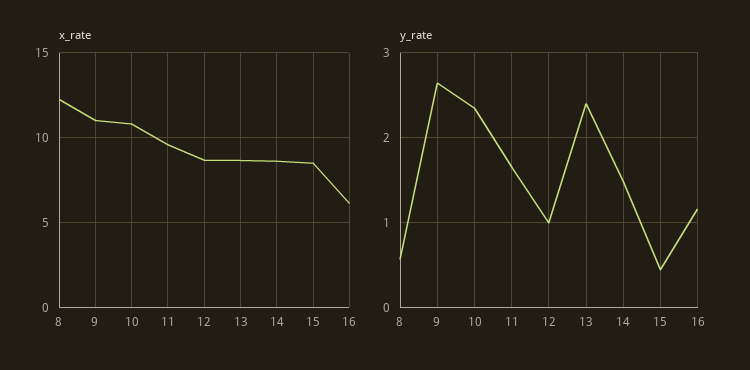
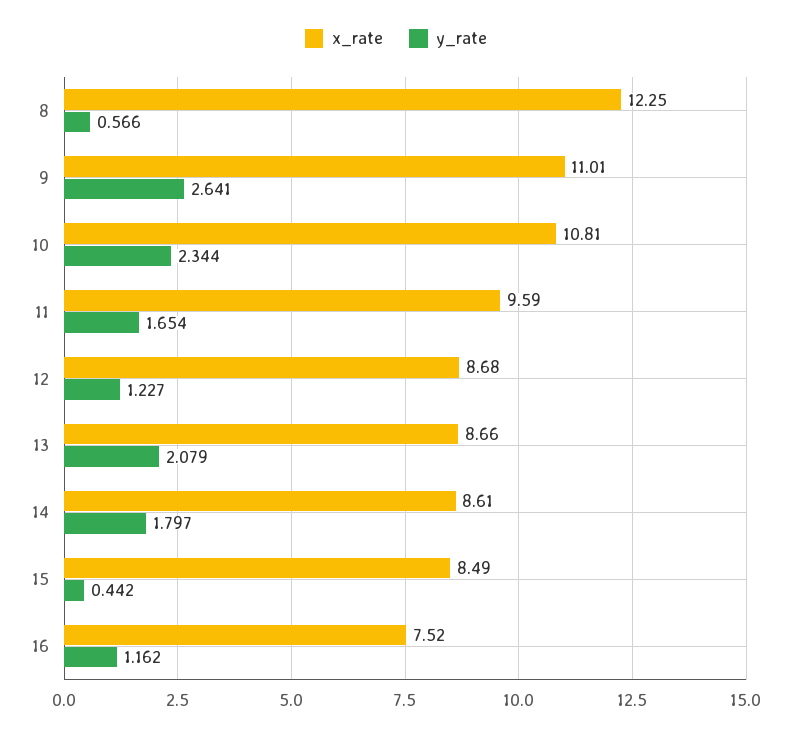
x_rate, 16: 6 -> 7.52
y_rate, 12: 1 -> 1.227
y_rate, 13: 2.4 -> 2.079
y_rate, 14: 1.5 -> 1.797

